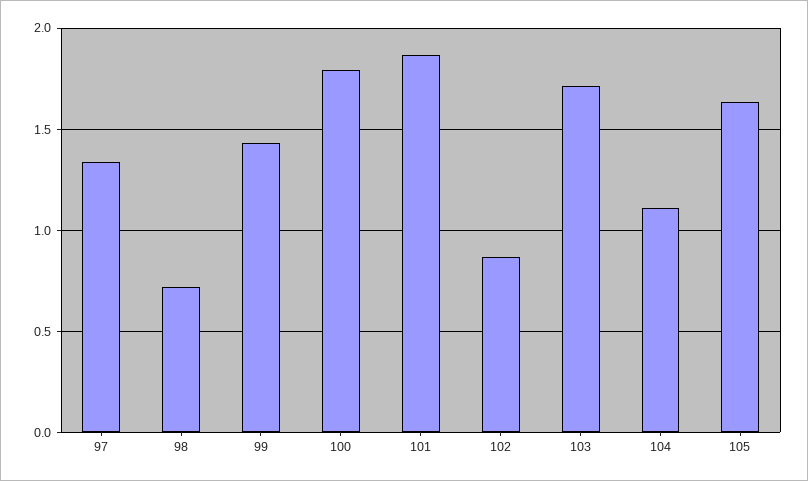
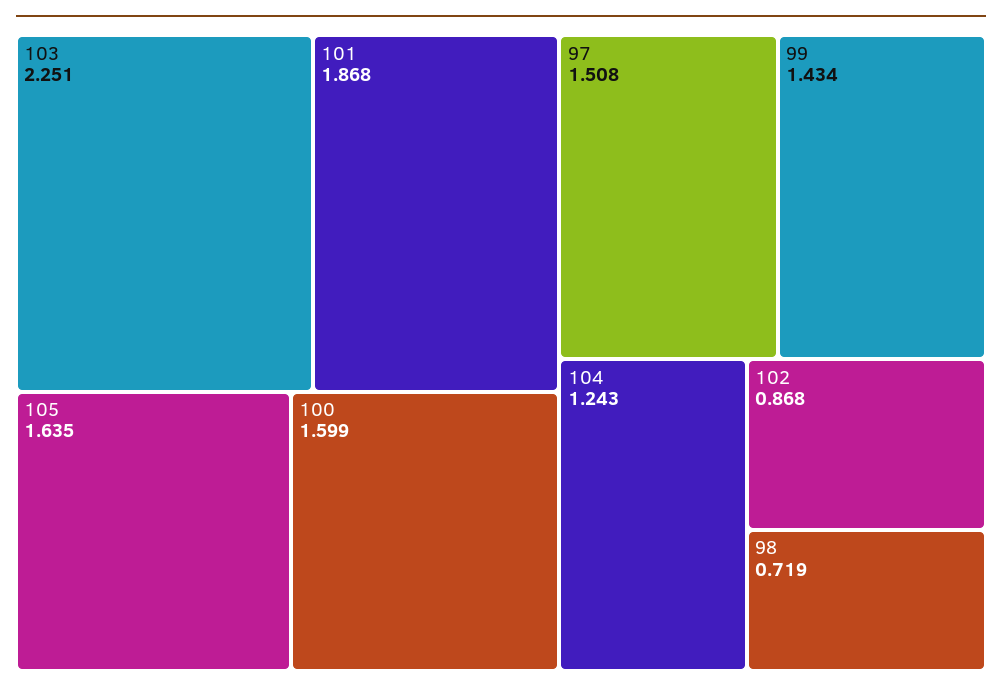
97: 1.35 -> 1.508
100: 1.8 -> 1.599
103: 1.7 -> 2.251
104: 1.1 -> 1.243

